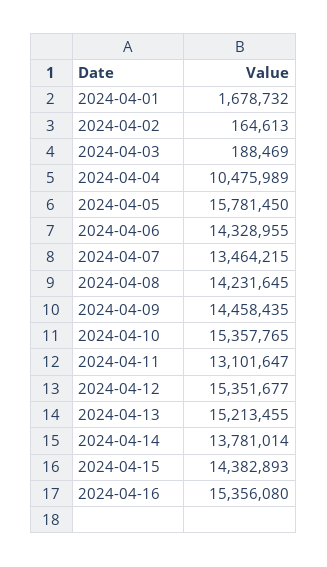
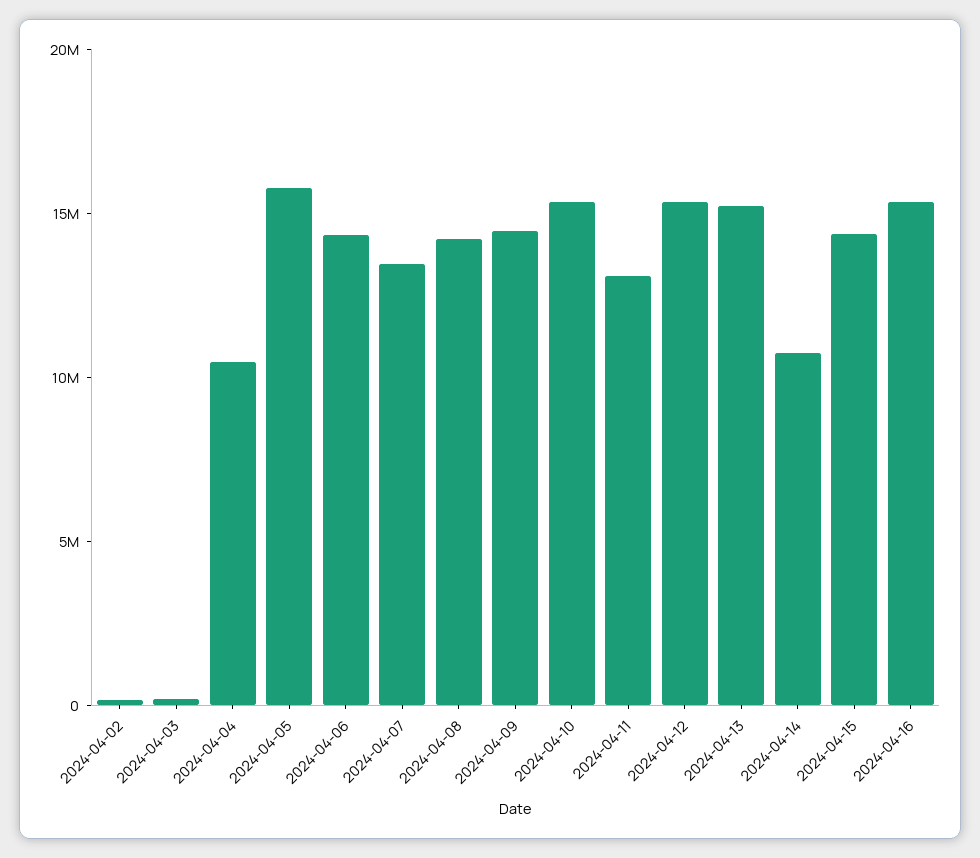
2024-04-01: 1678732 -> none
2024-04-14: 13781014 -> 11000000

